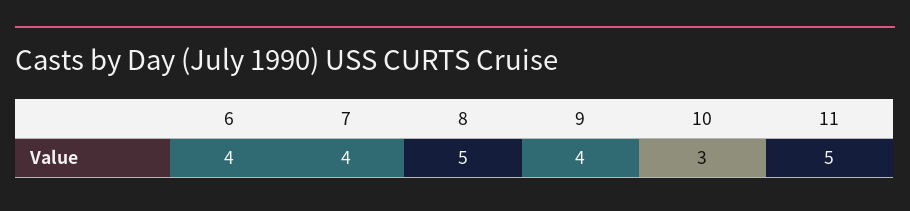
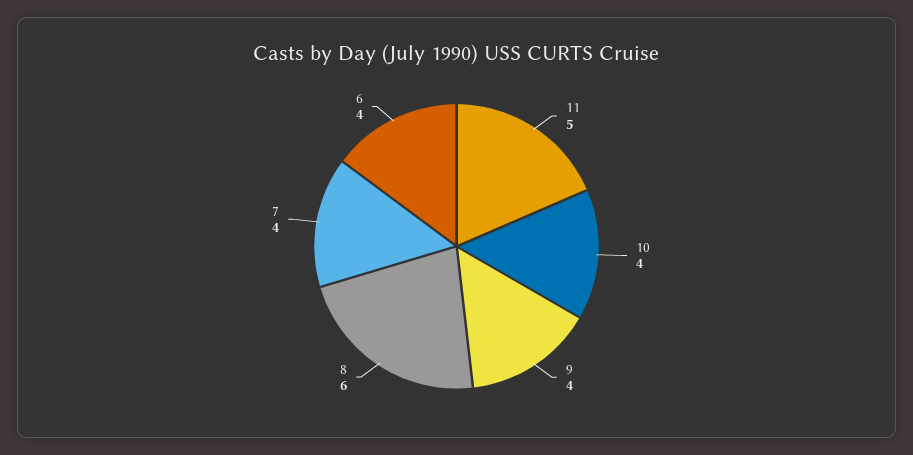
8: 5 -> 6
10: 3 -> 4

